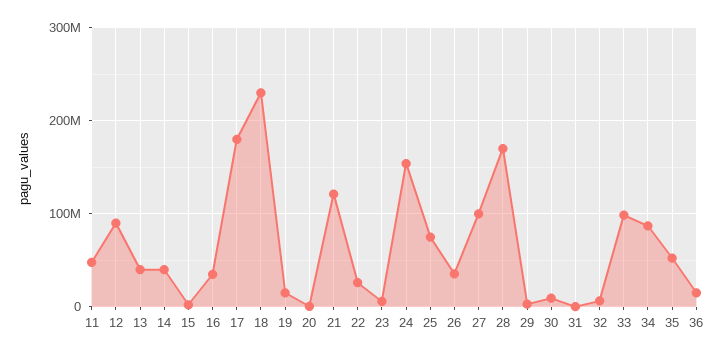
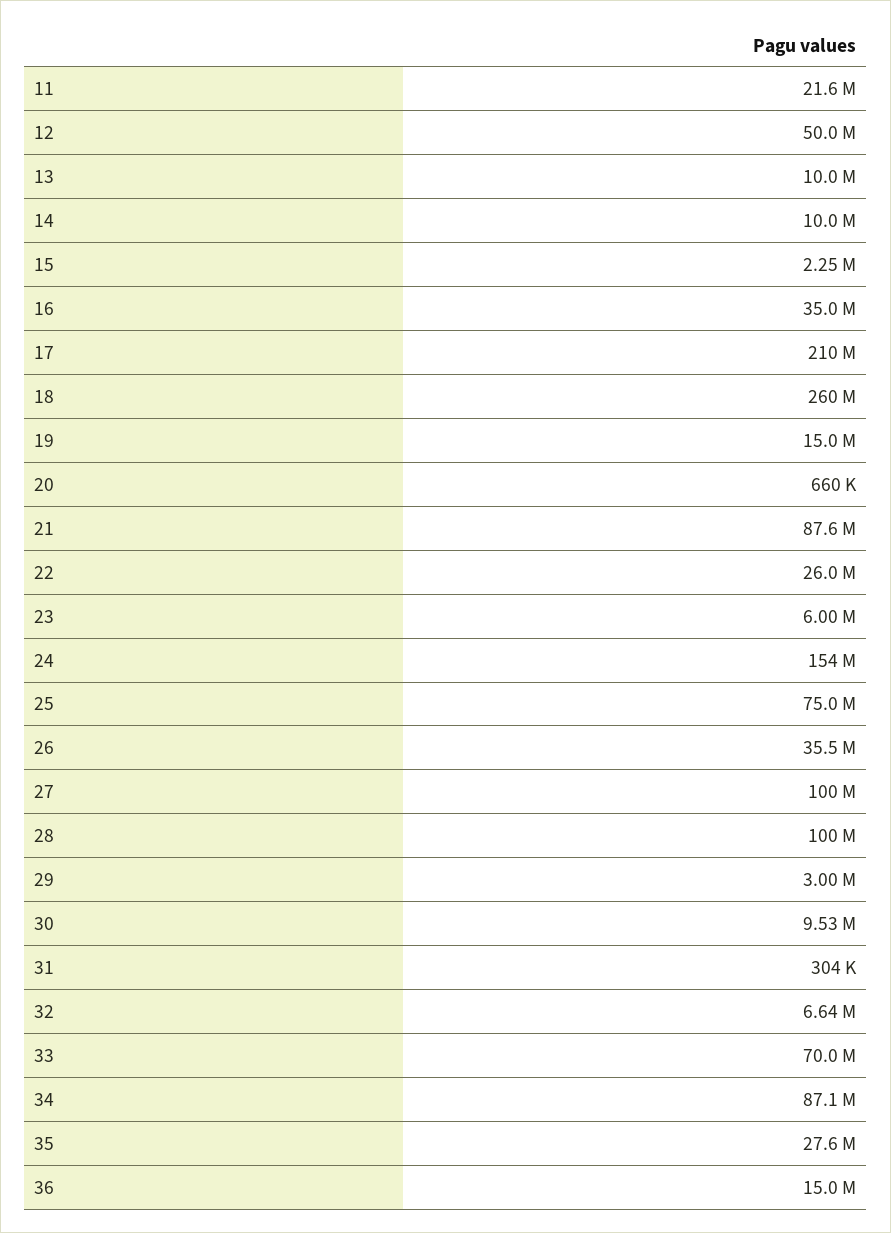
11: 50000000 -> 21600000
12: 90000000 -> 50000000
13: 40000000 -> 10000000
14: 40000000 -> 10000000
17: 180000000 -> 210000000
18: 230000000 -> 260000000
21: 120000000 -> 87600000
28: 170000000 -> 100000000
33: 100000000 -> 70000000
35: 50000000 -> 27600000

